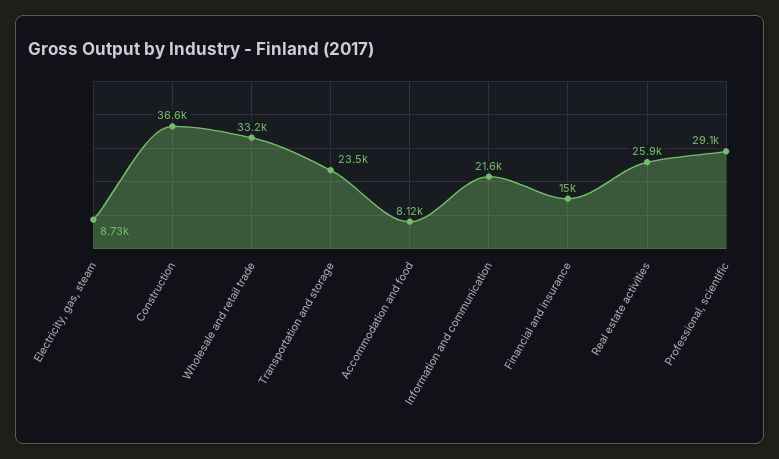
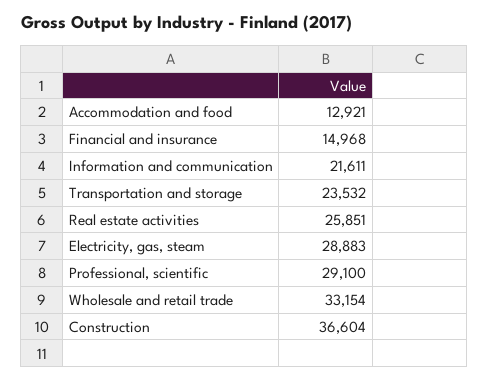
Electricity, gas, steam: 8730 -> 28883
Accommodation and food: 8120 -> 12921

